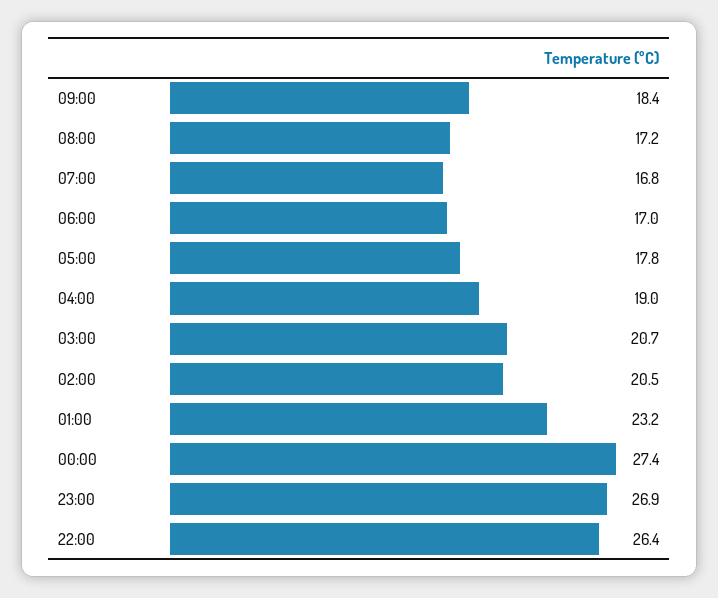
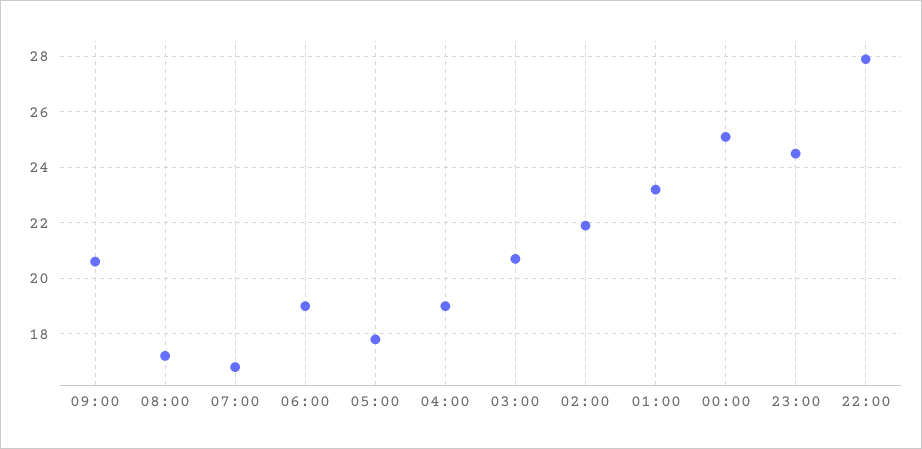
09:00: 18.4 -> 20.5
06:00: 17 -> 19
02:00: 20.5 -> 22
00:00: 27.4 -> 25
23:00: 26.9 -> 24.5
22:00: 26.4 -> 28

